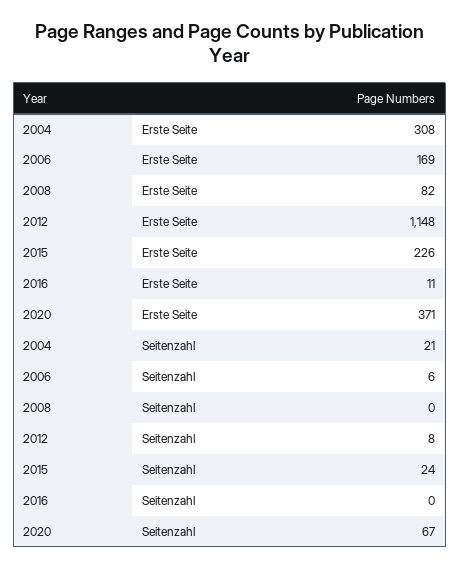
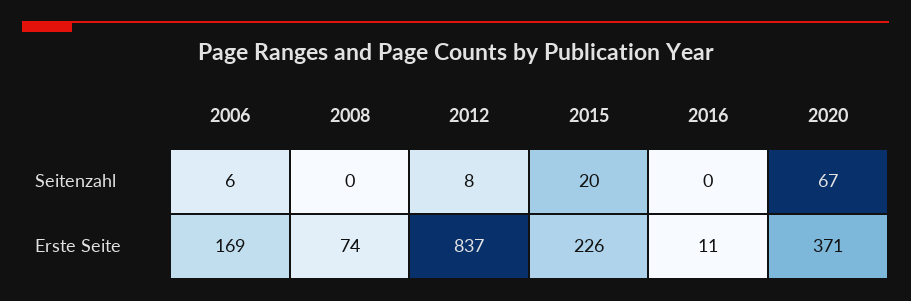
2004, Erste Seite: 308 -> none
2008, Erste Seite: 82 -> 74
2012, Erste Seite: 1148 -> 837
2004, Seitenzahl: 21 -> none
2015, Seitenzahl: 24 -> 20

